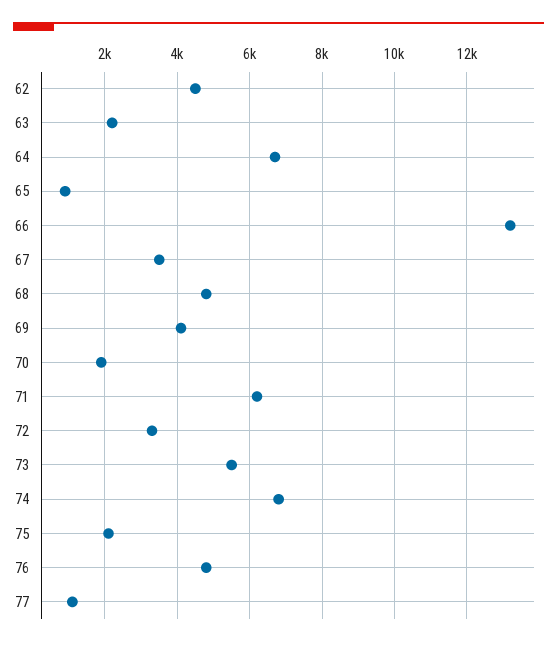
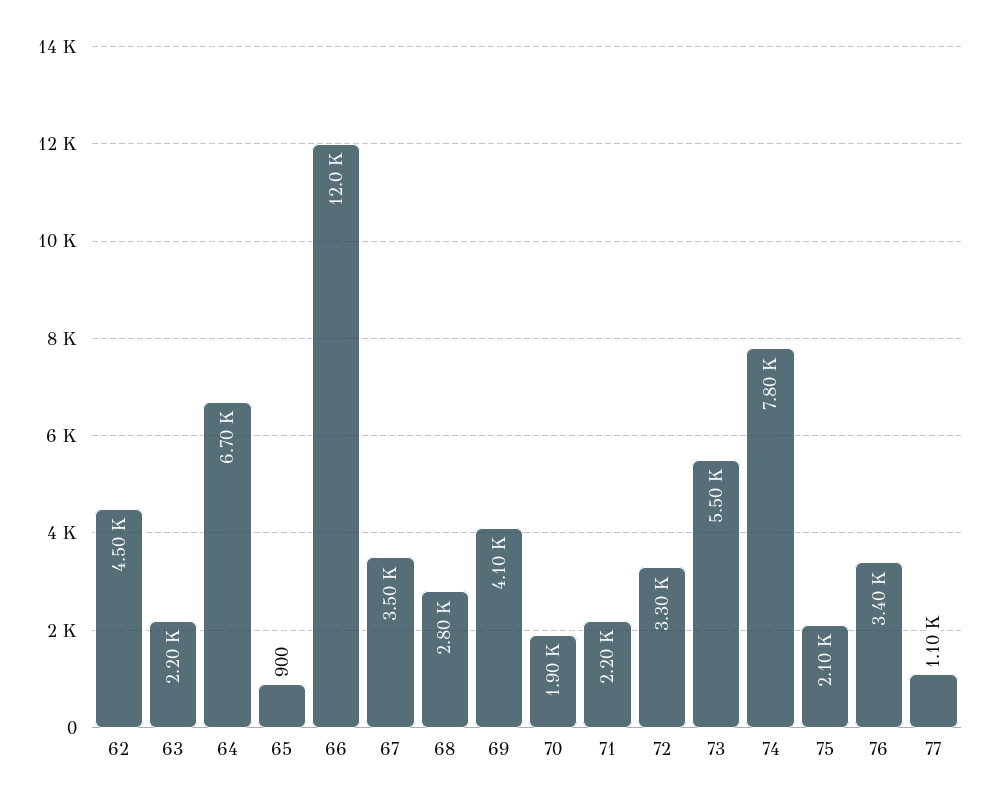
66: 13200 -> 12000
68: 4800 -> 2800
71: 6200 -> 2200
74: 6800 -> 7800
76: 4800 -> 3400

